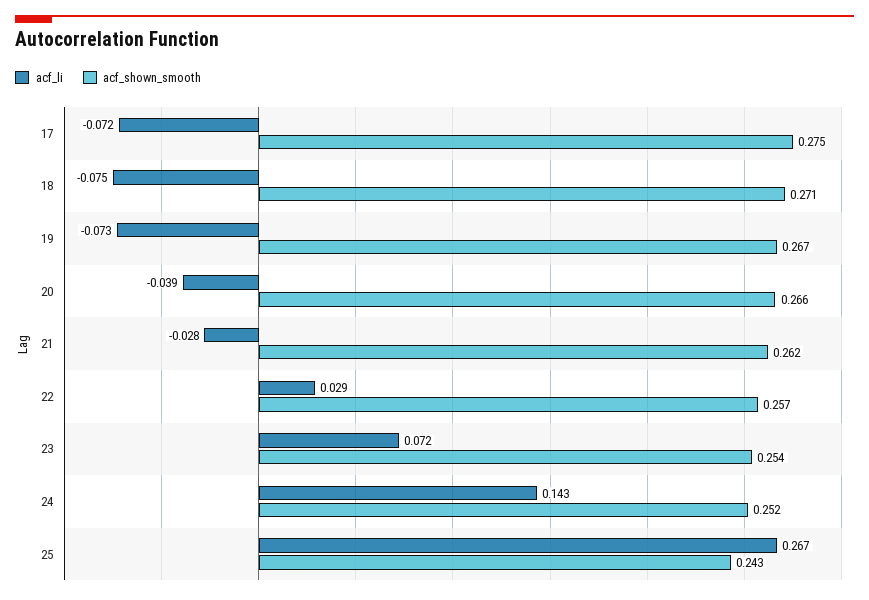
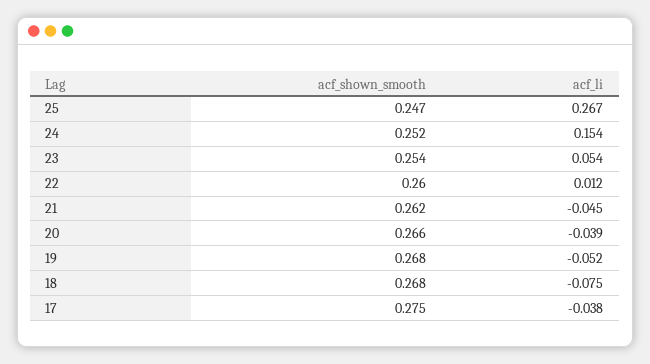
acf_li, 17: -0.072 -> -0.038
acf_shown_smooth, 18: 0.271 -> 0.268
acf_li, 19: -0.073 -> -0.052
acf_shown_smooth, 19: 0.267 -> 0.268
acf_li, 21: -0.028 -> -0.045
acf_li, 22: 0.029 -> 0.012
acf_shown_smooth, 22: 0.257 -> 0.26
acf_li, 23: 0.072 -> 0.054
acf_li, 24: 0.143 -> 0.154
acf_shown_smooth, 25: 0.243 -> 0.247

